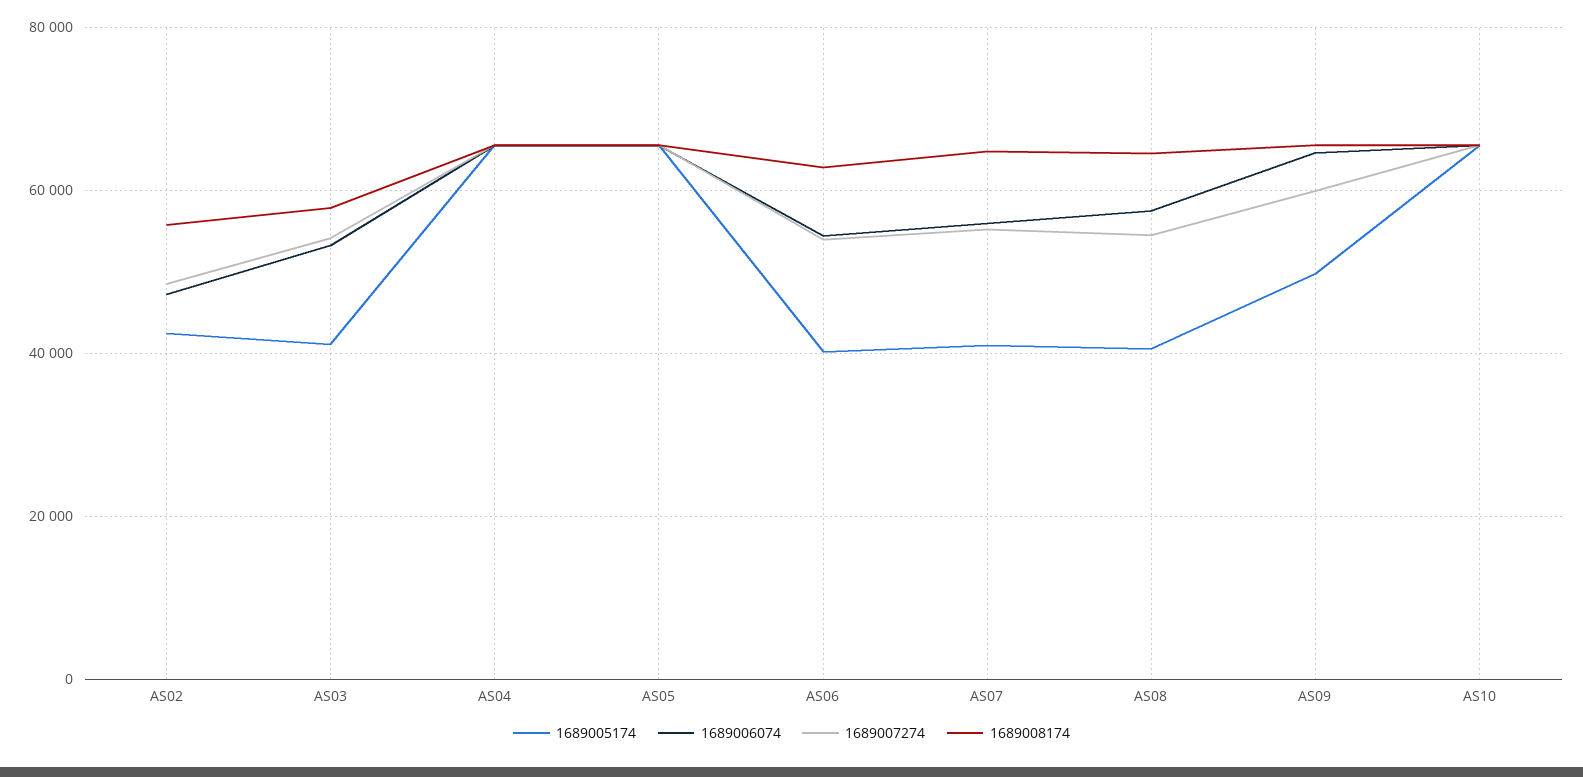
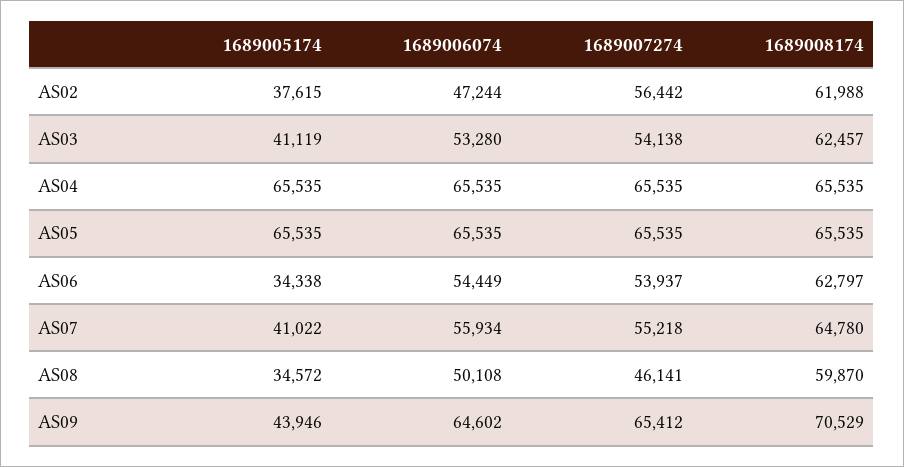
1689005174, AS02: 42000 -> 37615
1689007274, AS02: 48000 -> 56442
1689008174, AS02: 56000 -> 61988
1689008174, AS03: 58000 -> 62457
1689005174, AS06: 40000 -> 34338
1689005174, AS08: 40000 -> 34572
1689006074, AS08: 58000 -> 50108
1689007274, AS08: 54000 -> 46141
1689008174, AS08: 64000 -> 59870
1689005174, AS09: 50000 -> 43946
1689007274, AS09: 60000 -> 65412
1689008174, AS09: 66000 -> 70529
1689005174, AS10: 66000 -> none
1689006074, AS10: 66000 -> none
1689007274, AS10: 66000 -> none
1689008174, AS10: 66000 -> none

